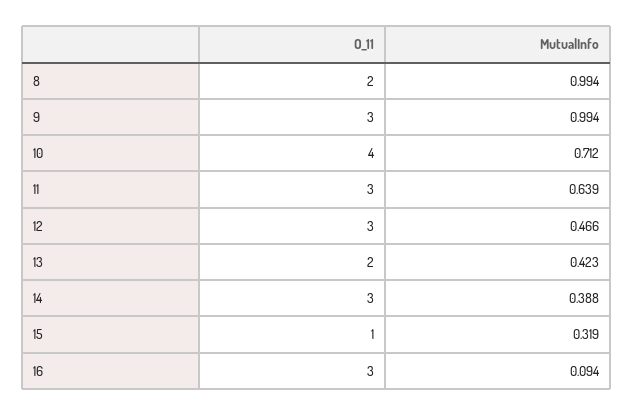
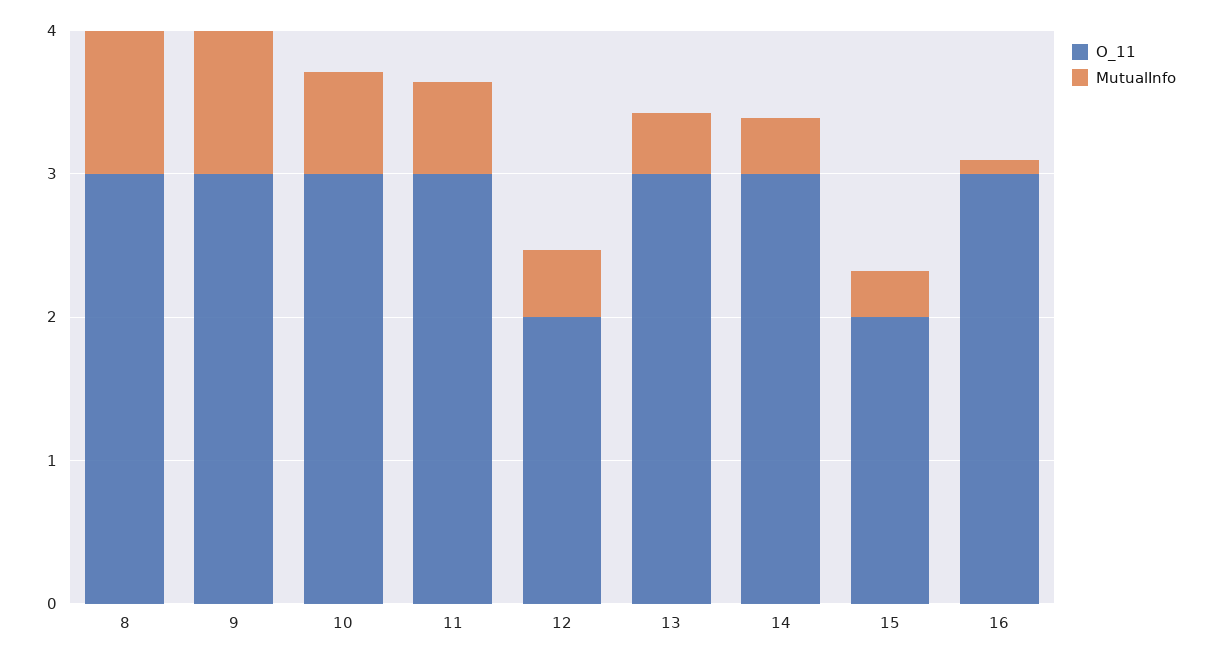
O_11, 8: 2 -> 3
O_11, 10: 4 -> 3
O_11, 12: 3 -> 2
O_11, 13: 2 -> 3
O_11, 15: 1 -> 2

